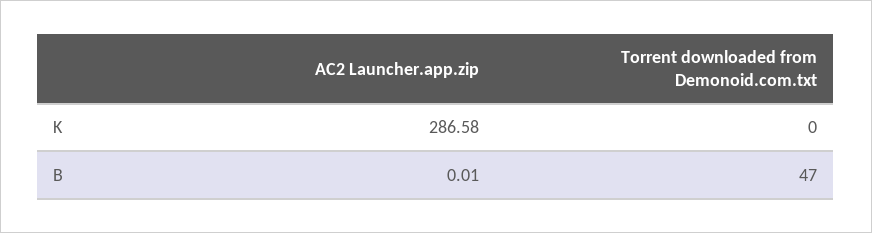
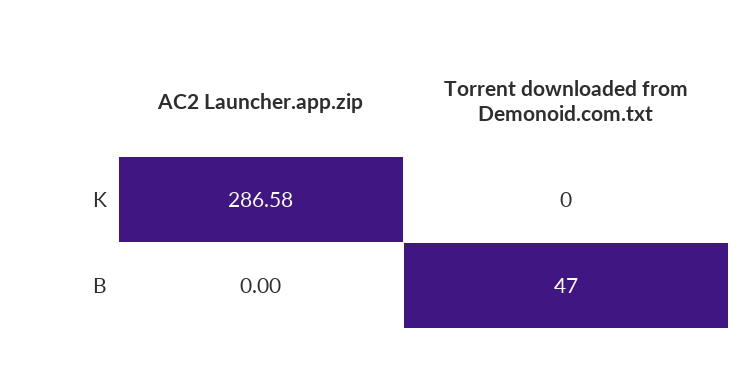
AC2 Launcher.app.zip, B: 0.01 -> 0

